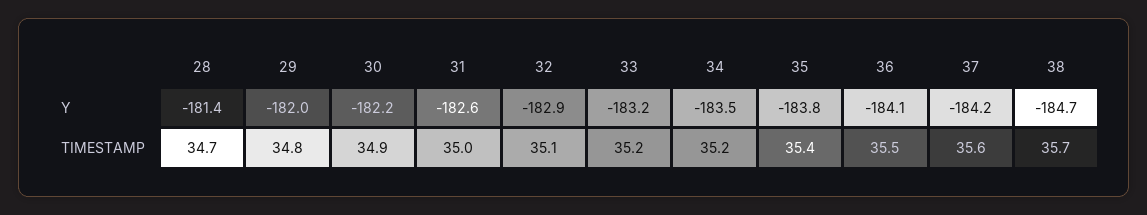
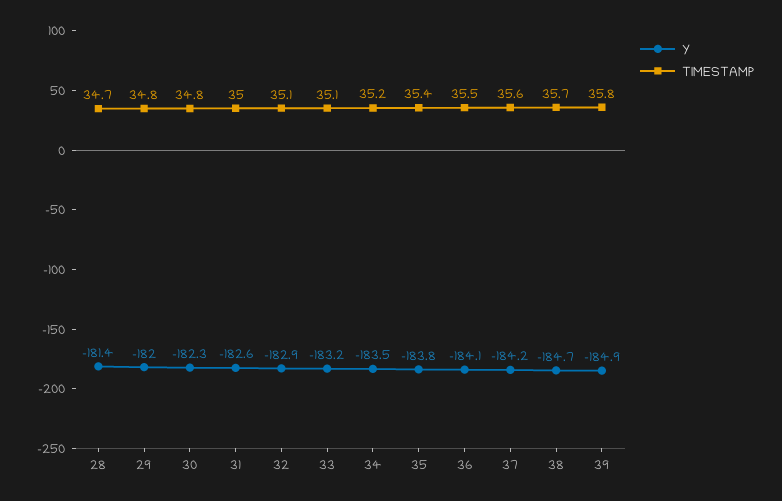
Y, 30: -182.2 -> -182.3
TIMESTAMP, 30: 34.9 -> 34.8
TIMESTAMP, 33: 35.2 -> 35.1
Y, 39: none -> -184.9
TIMESTAMP, 39: none -> 35.8

